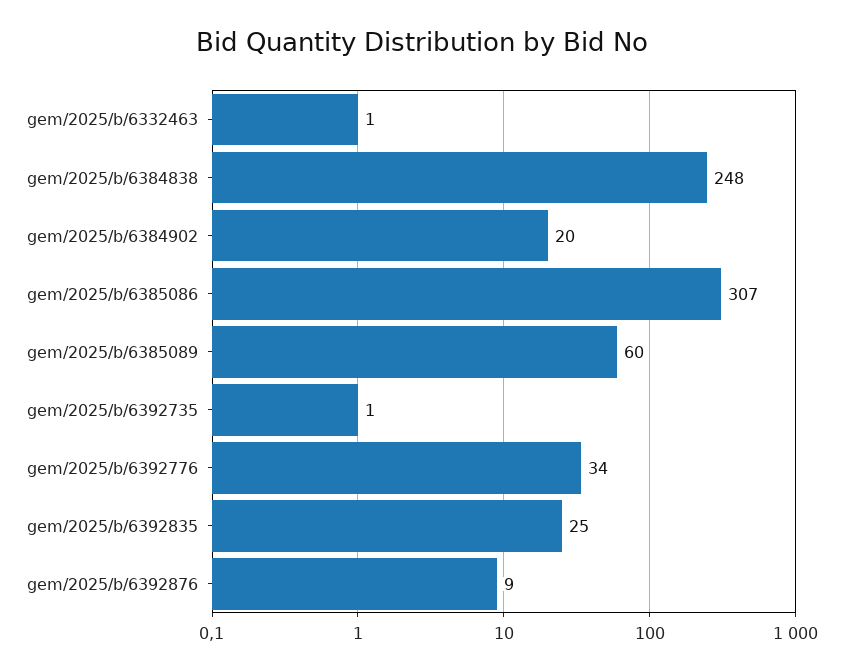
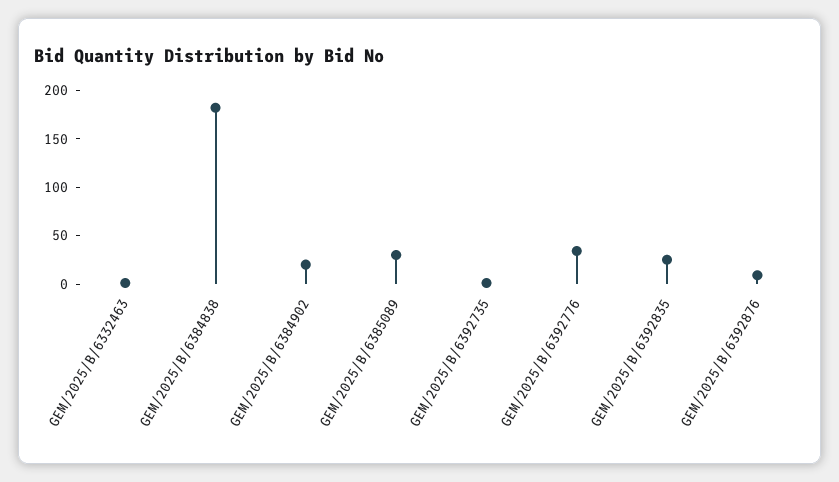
gem/2025/b/6384838: 248 -> 180
gem/2025/b/6385086: 307 -> none
gem/2025/b/6385089: 60 -> 30

